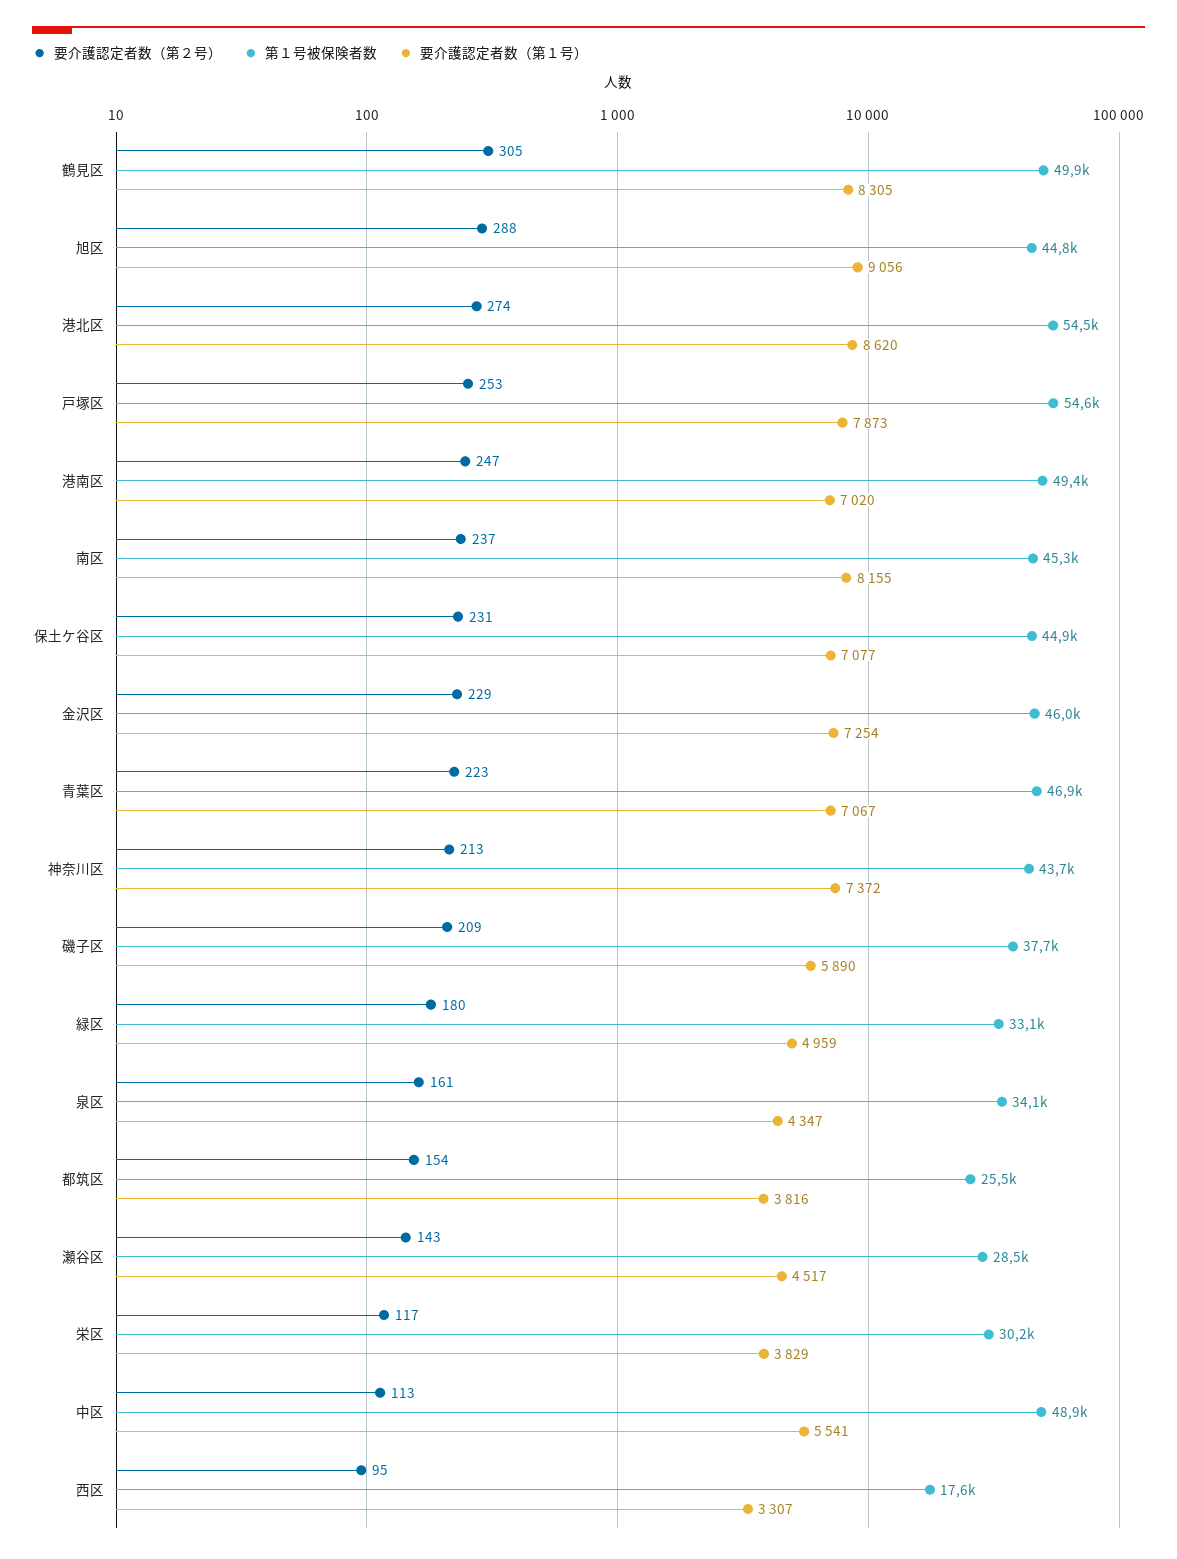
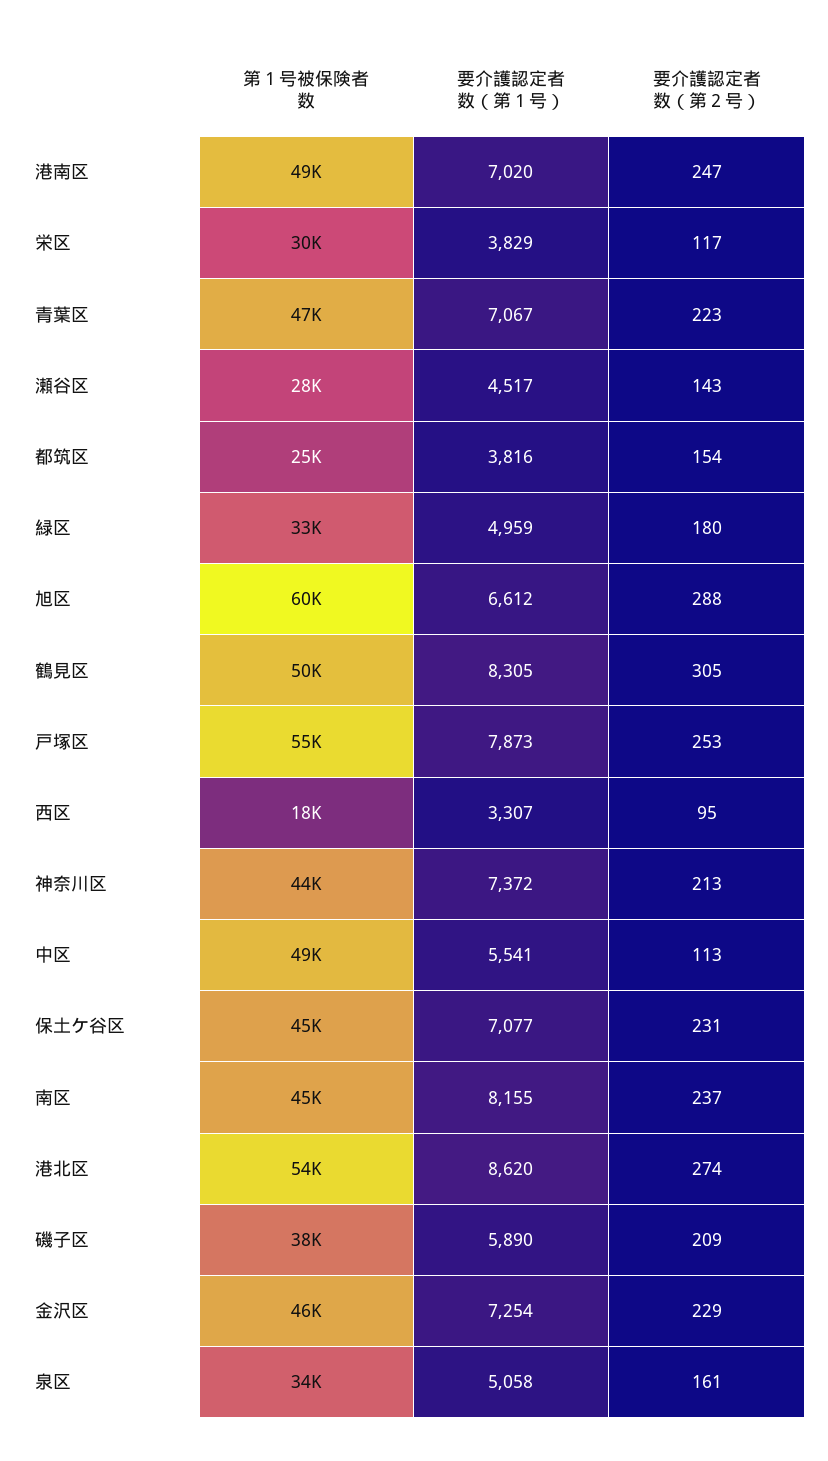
第１号被保険者数, 旭区: 44800 -> 60000
要介護認定者数（第１号）, 旭区: 9056 -> 6612
要介護認定者数（第１号）, 泉区: 4347 -> 5058

